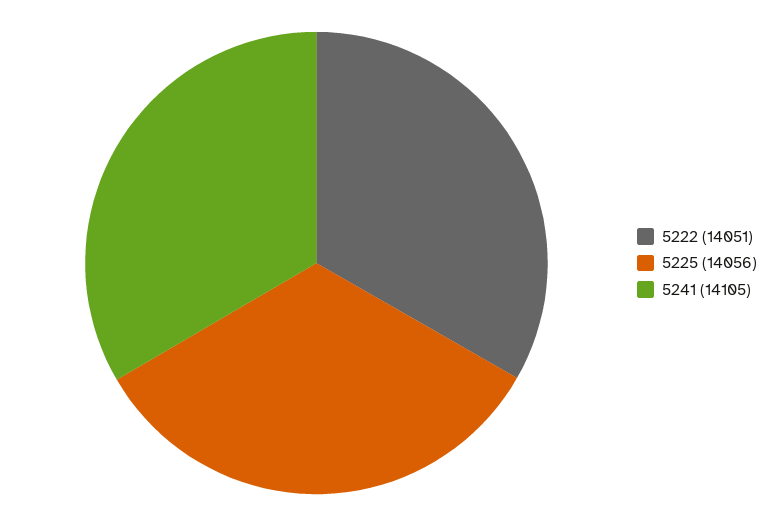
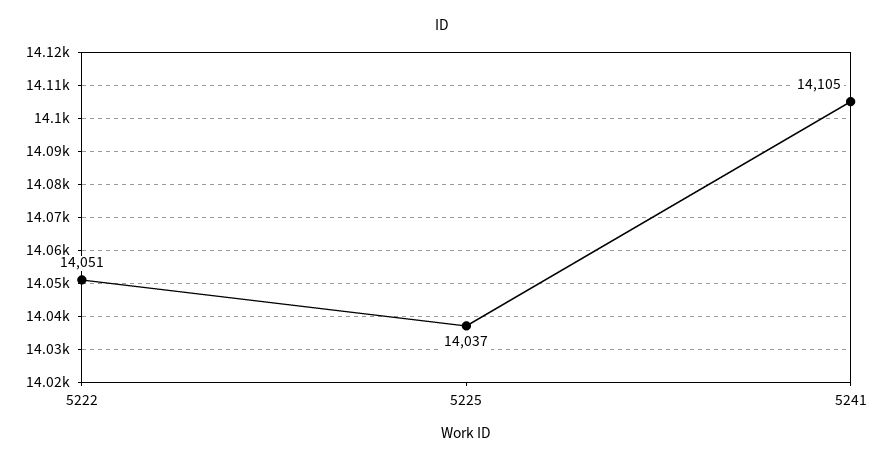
5225: 14056 -> 14037

